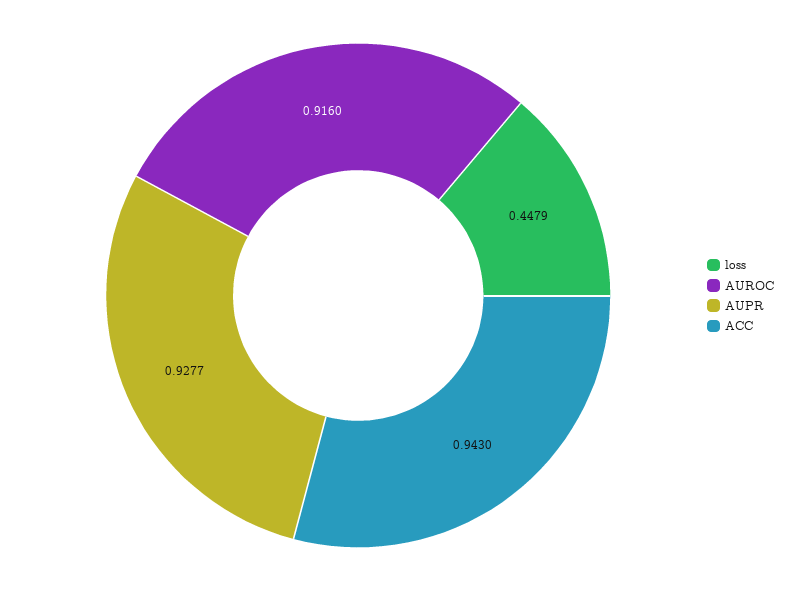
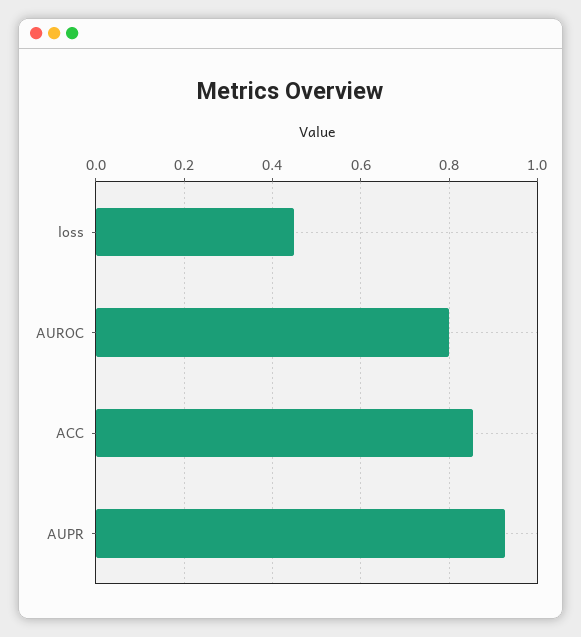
AUROC: 0.916 -> 0.8
ACC: 0.943 -> 0.86

